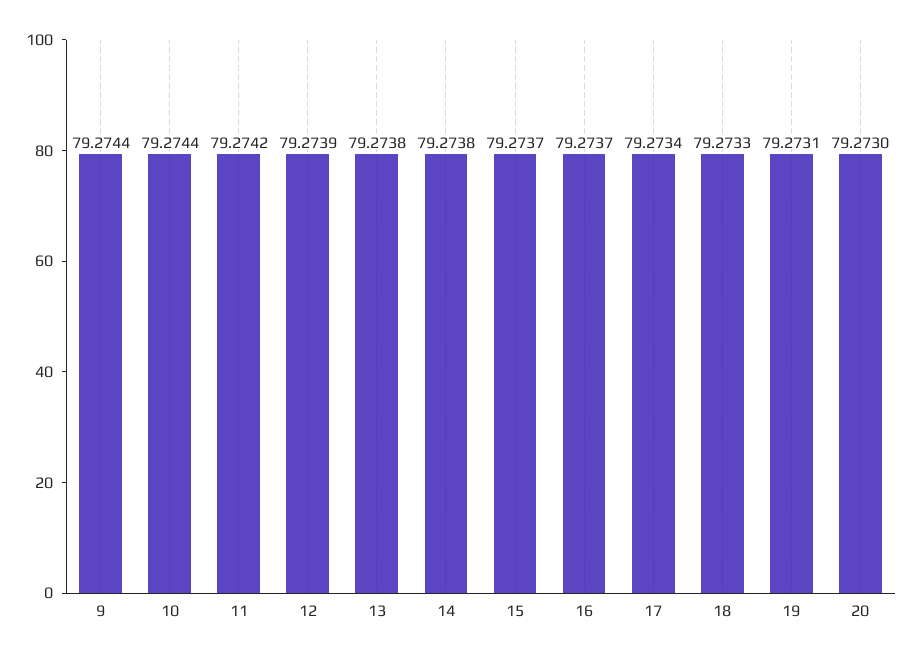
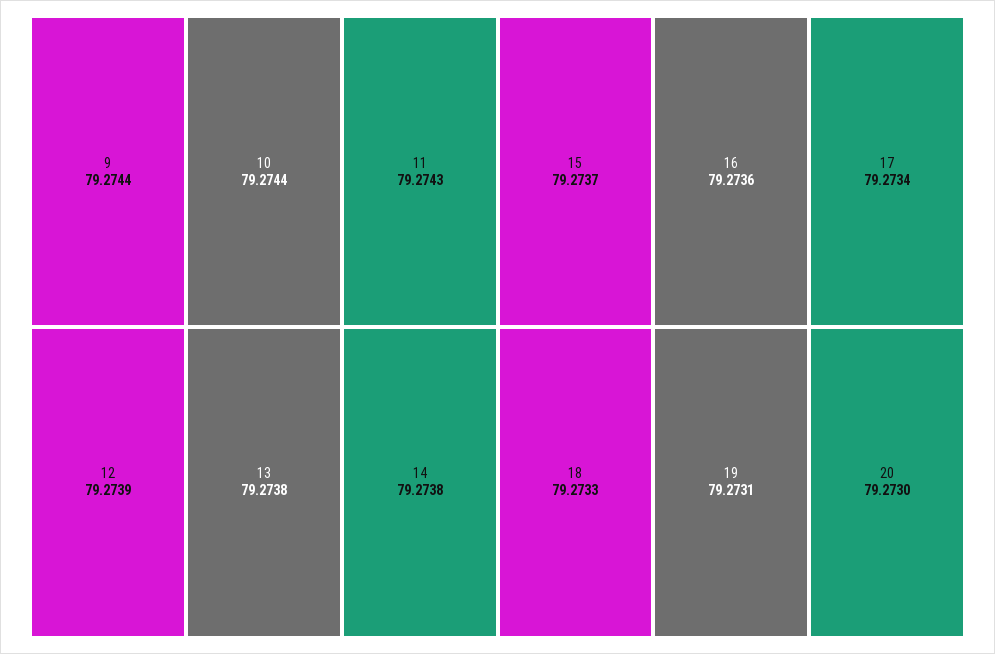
11: 79.2742 -> 79.2743
16: 79.2737 -> 79.2736

